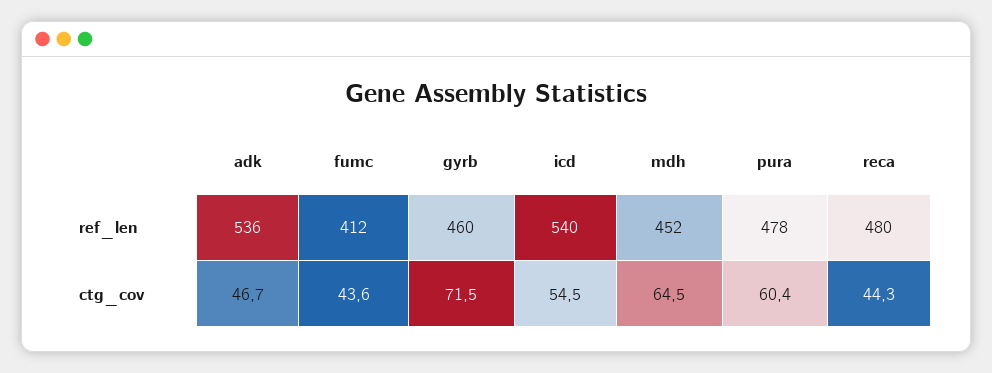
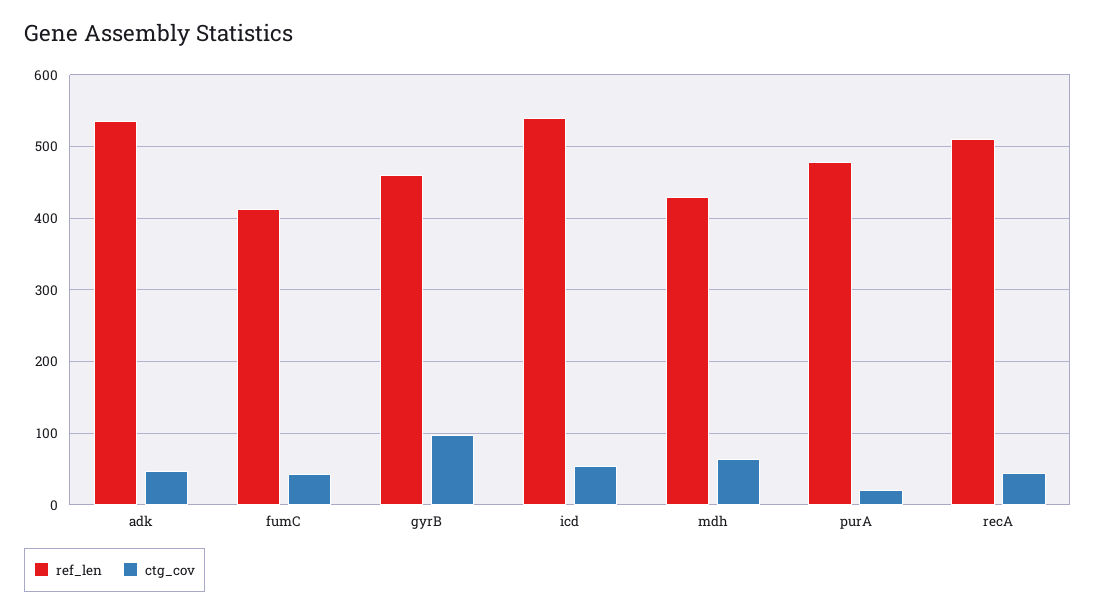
ref_len, mdh: 452 -> 430
ref_len, reca: 480 -> 510
ctg_cov, gyrb: 71.5 -> 100
ctg_cov, pura: 60.4 -> 20

